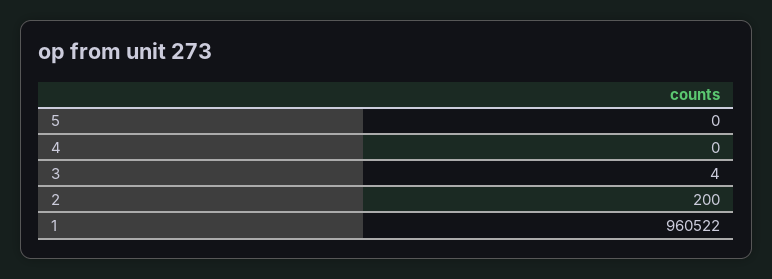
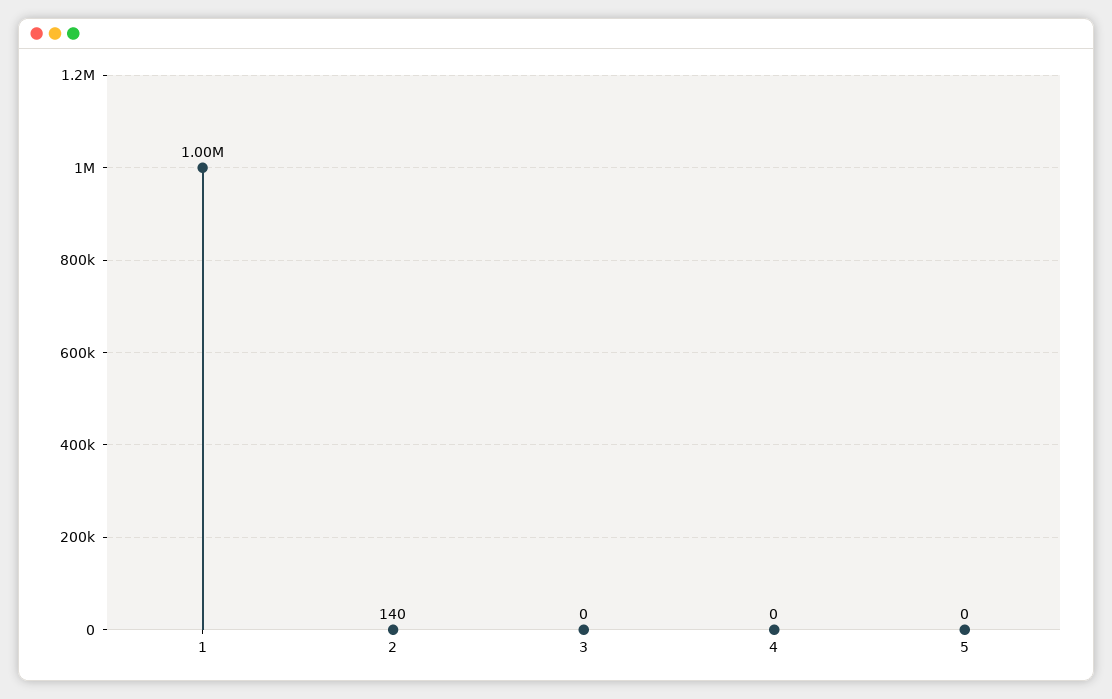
3: 4 -> 0
2: 200 -> 140
1: 960522 -> 1000000

